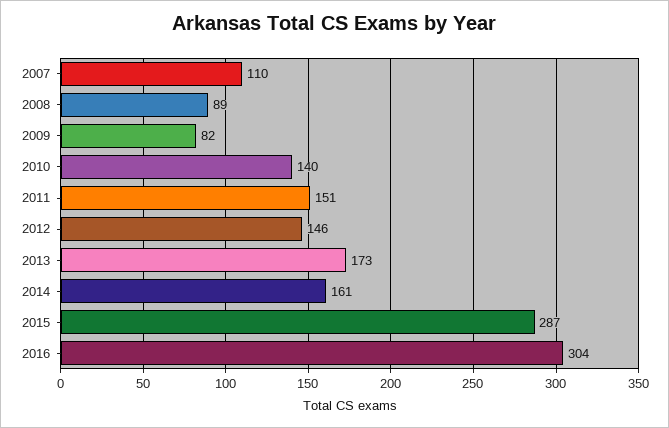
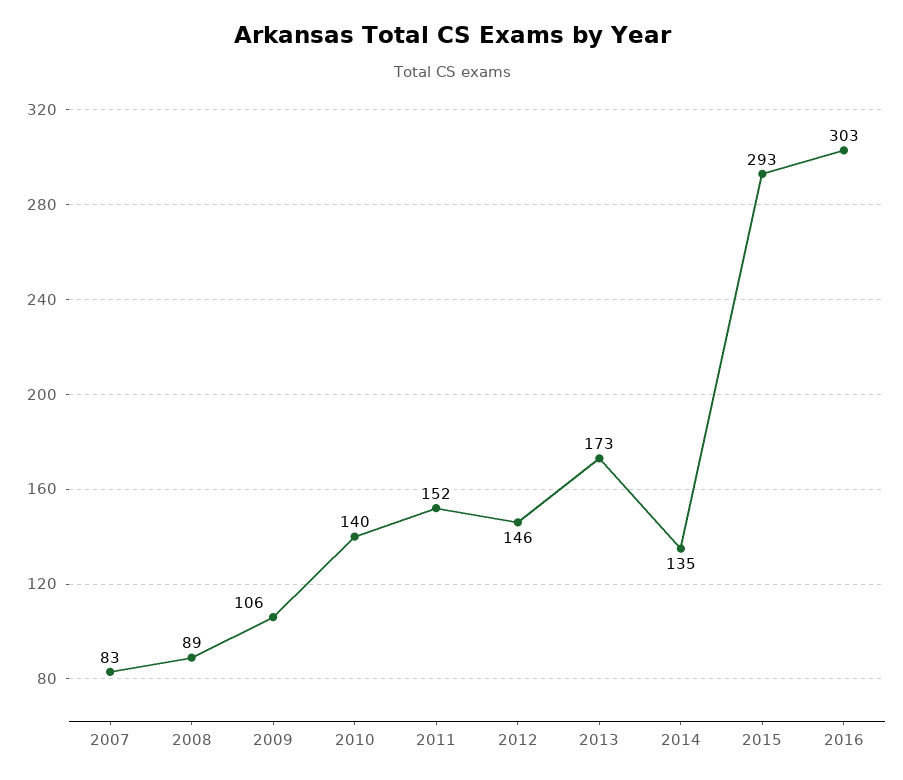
2007: 110 -> 83
2009: 82 -> 106
2011: 151 -> 152
2014: 161 -> 135
2015: 287 -> 293
2016: 304 -> 303

